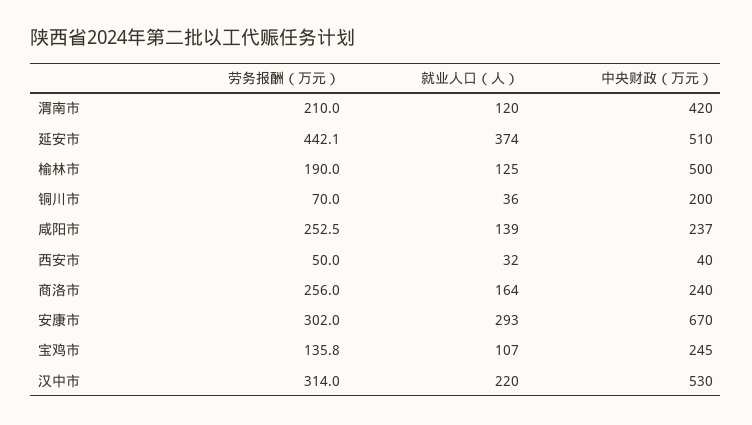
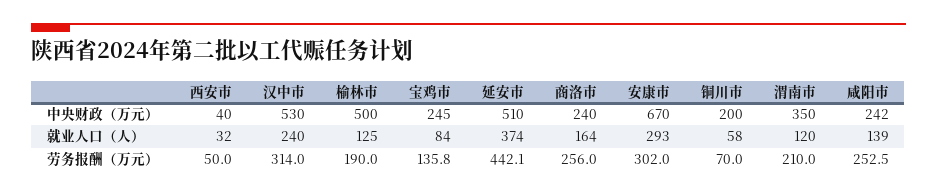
中央财政（万元）, 渭南市: 420 -> 350
就业人口（人）, 铜川市: 36 -> 58
中央财政（万元）, 咸阳市: 237 -> 242
就业人口（人）, 宝鸡市: 107 -> 84
就业人口（人）, 汉中市: 220 -> 240

